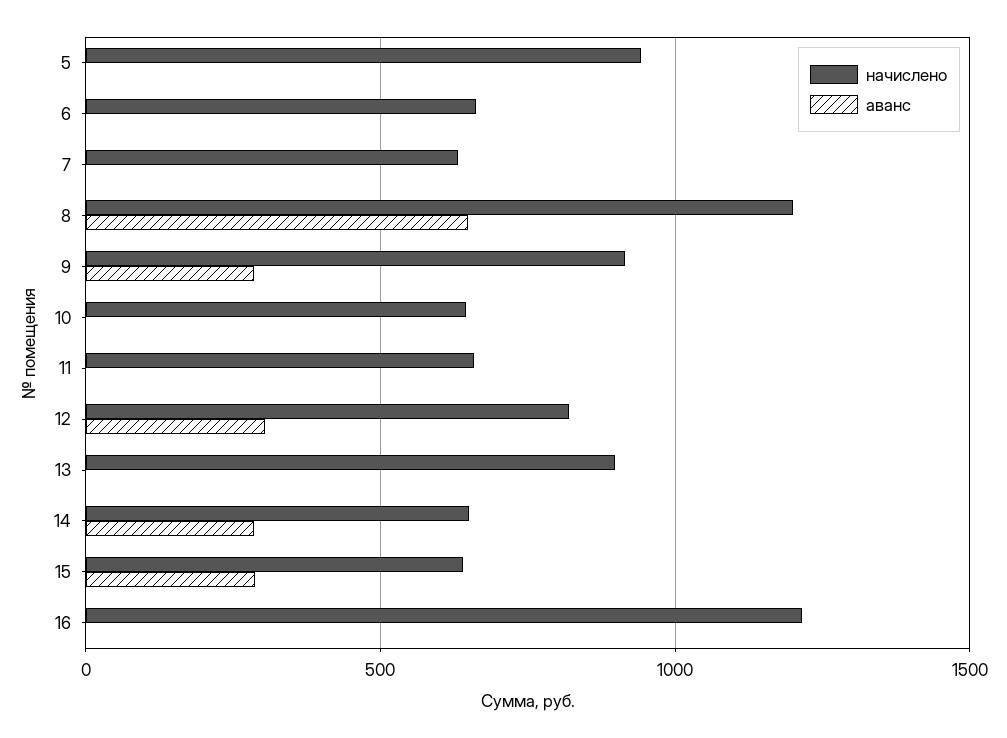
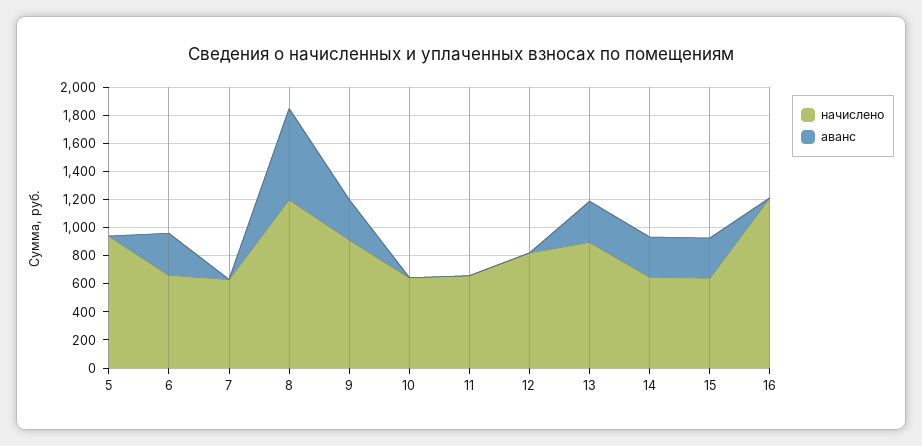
аванс, 6: 0 -> 300
аванс, 12: 300 -> 0
аванс, 13: 0 -> 300

